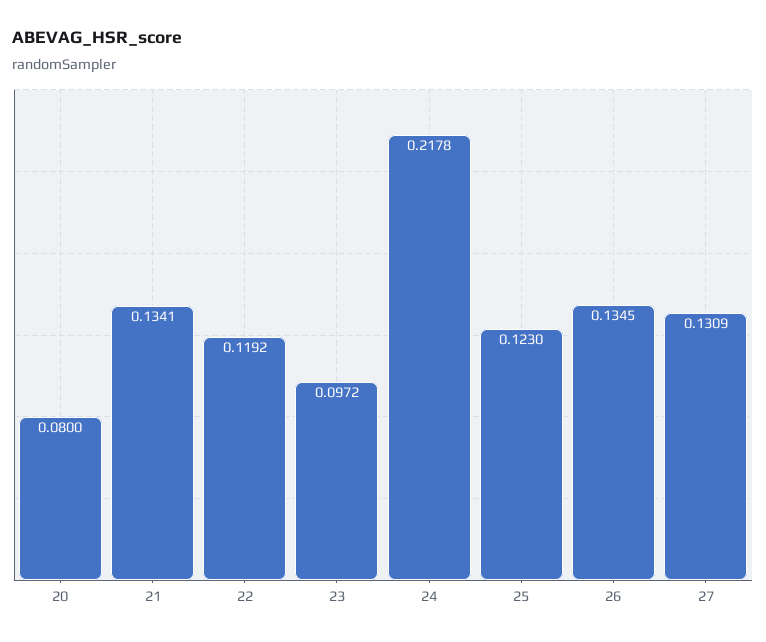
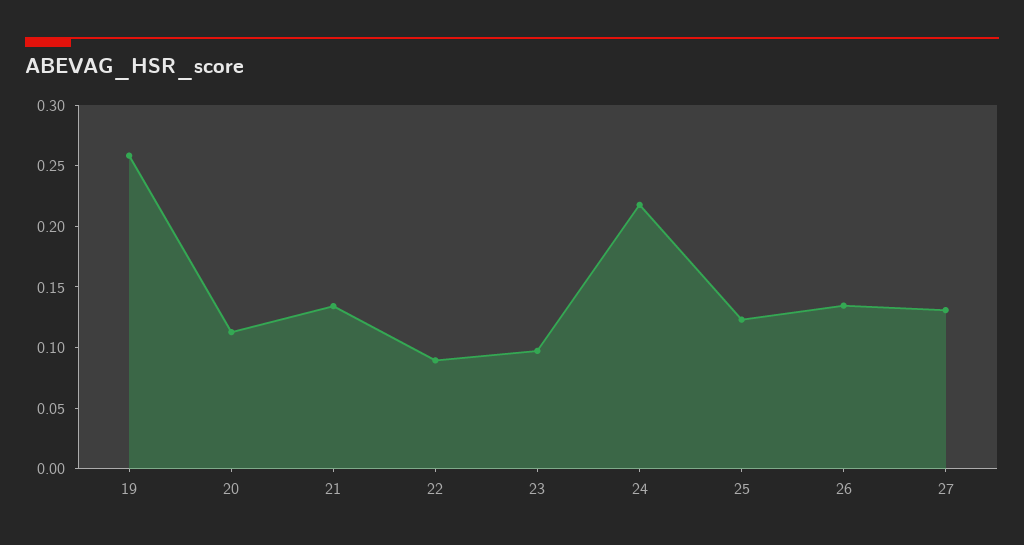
20: 0.08 -> 0.11
22: 0.1192 -> 0.09
19: none -> 0.26

